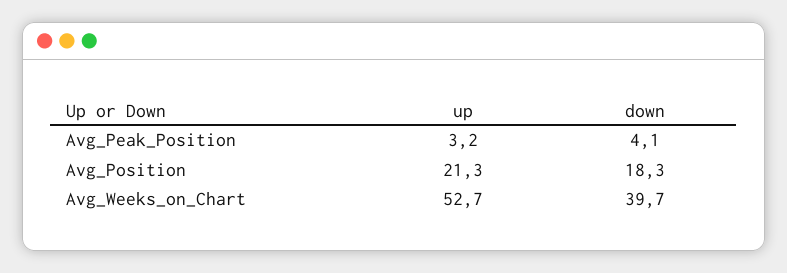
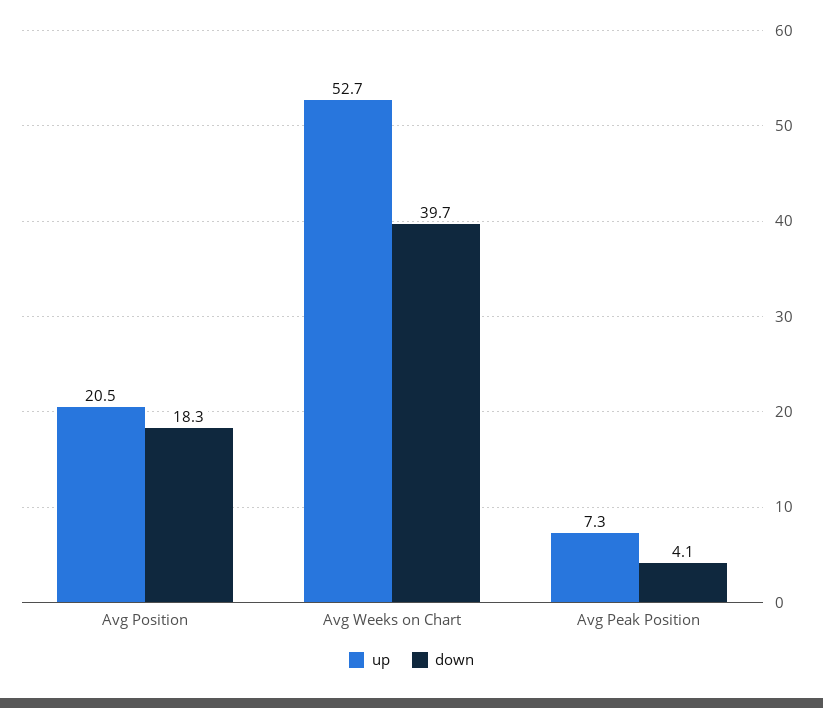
up, Avg_Peak_Position: 3.2 -> 7.3
up, Avg_Position: 21.3 -> 20.5

